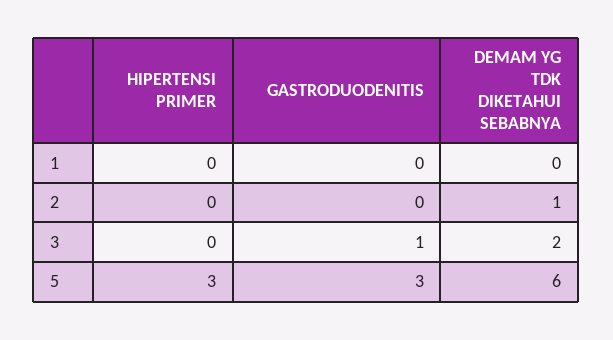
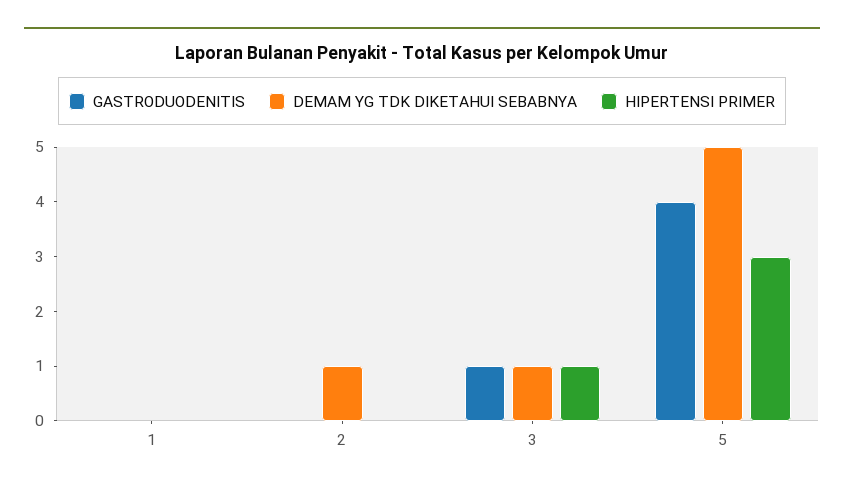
HIPERTENSI PRIMER, 3: 0 -> 1
DEMAM YG TDK DIKETAHUI SEBABNYA, 3: 2 -> 1
GASTRODUODENITIS, 5: 3 -> 4
DEMAM YG TDK DIKETAHUI SEBABNYA, 5: 6 -> 5

